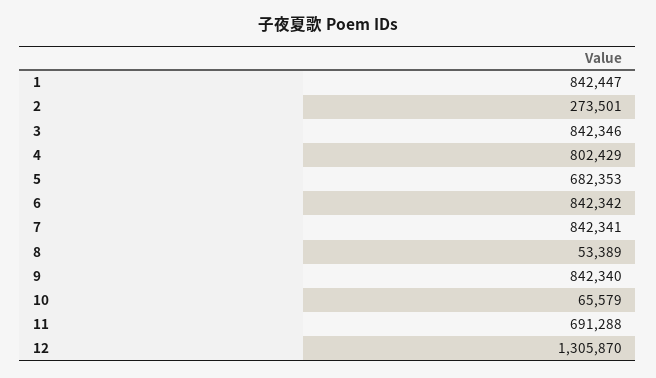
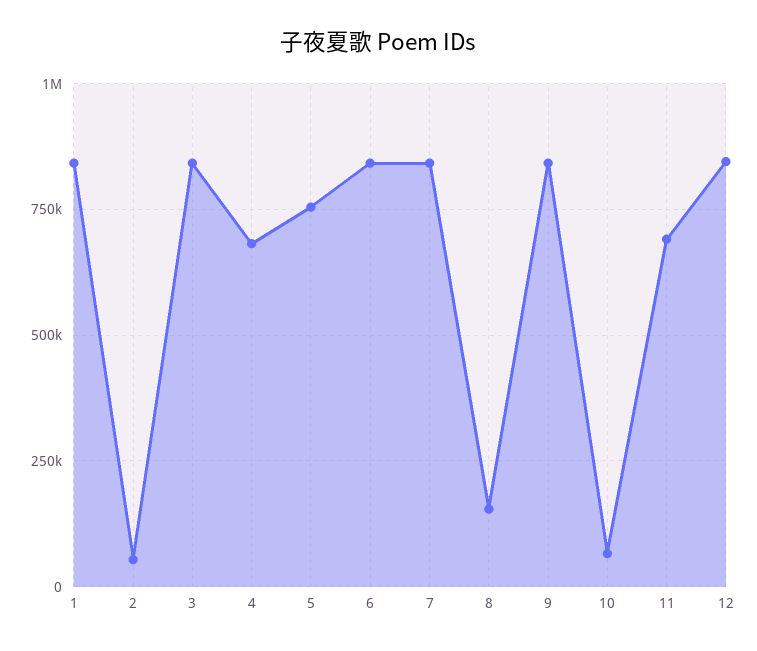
2: 273501 -> 50000
4: 802429 -> 675000
5: 682353 -> 750000
8: 53389 -> 150000
12: 1305870 -> 850000

